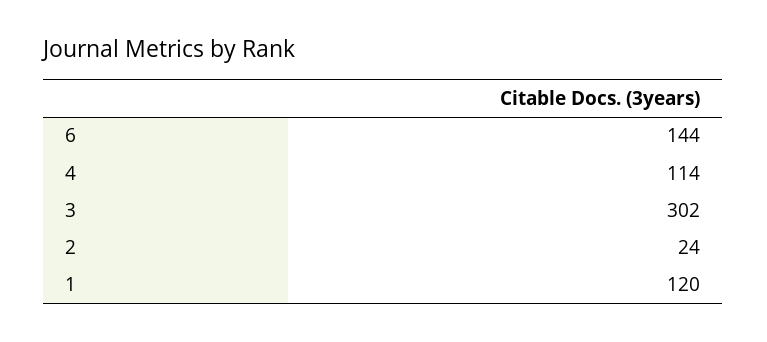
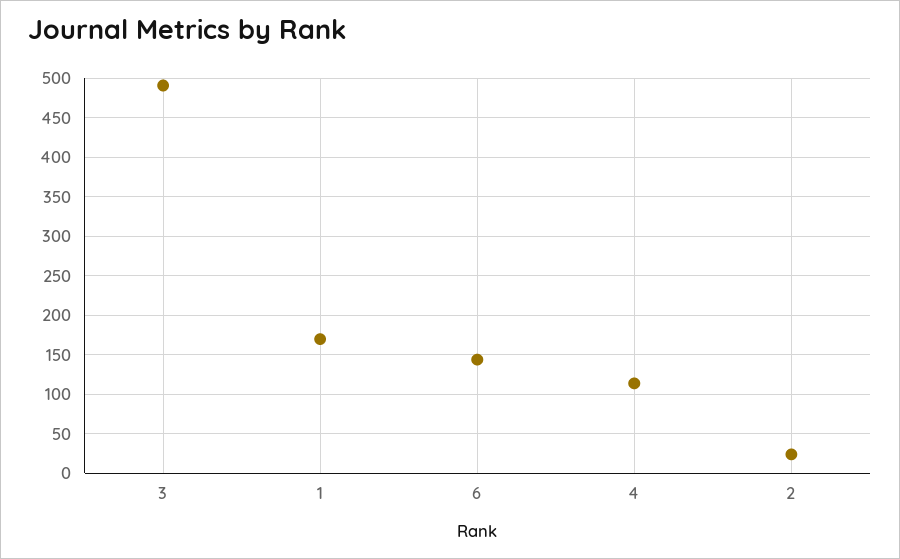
3: 302 -> 490
1: 120 -> 170

